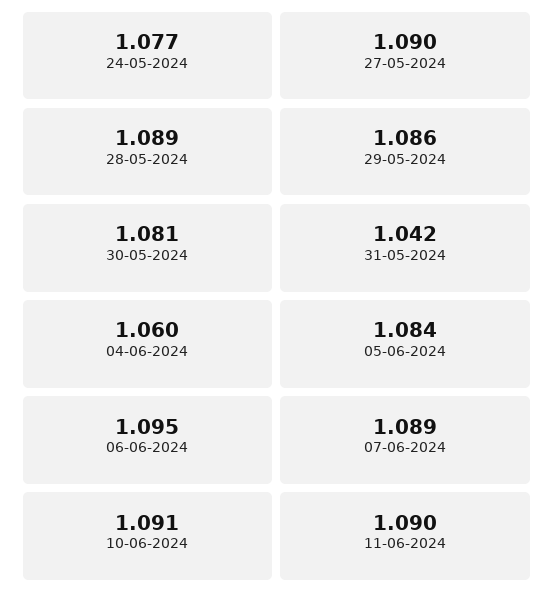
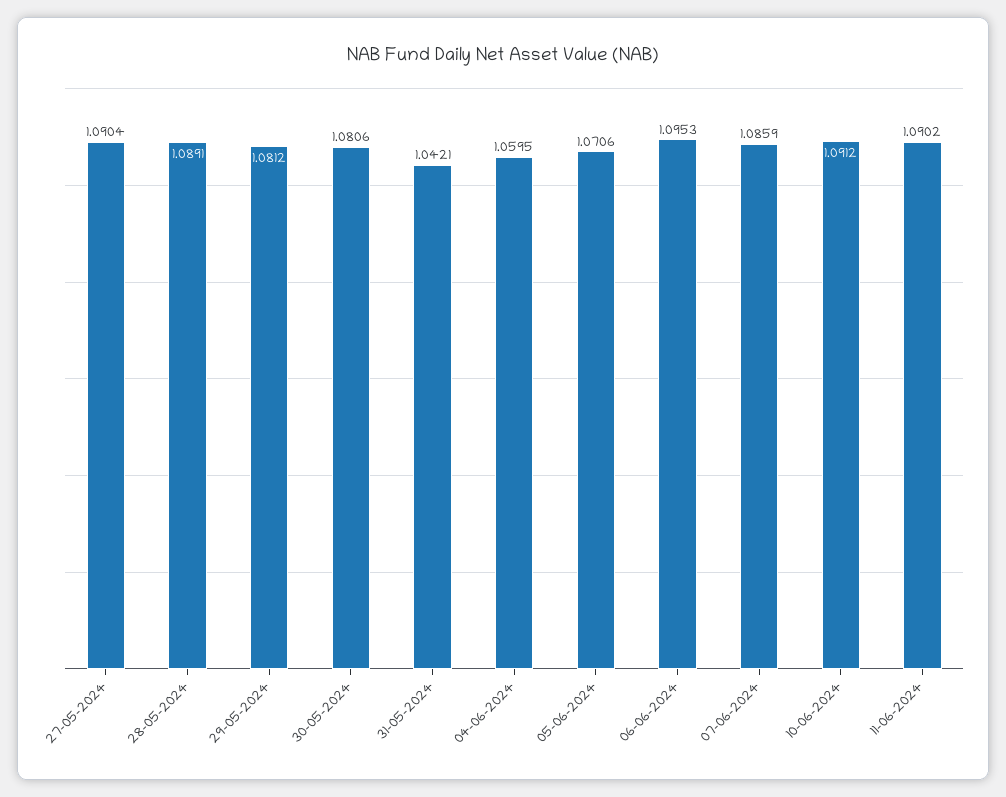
24-05-2024: 1.077 -> none
29-05-2024: 1.086 -> 1.0812
05-06-2024: 1.084 -> 1.0706
07-06-2024: 1.089 -> 1.0859

